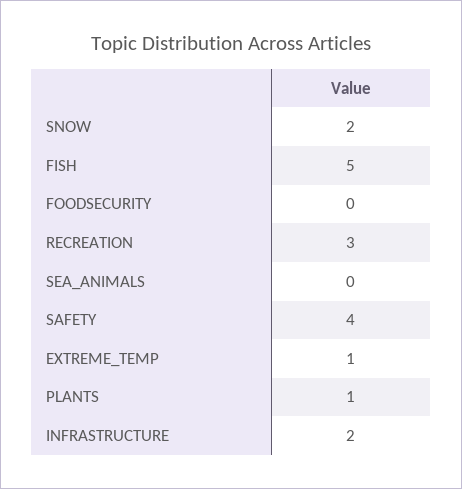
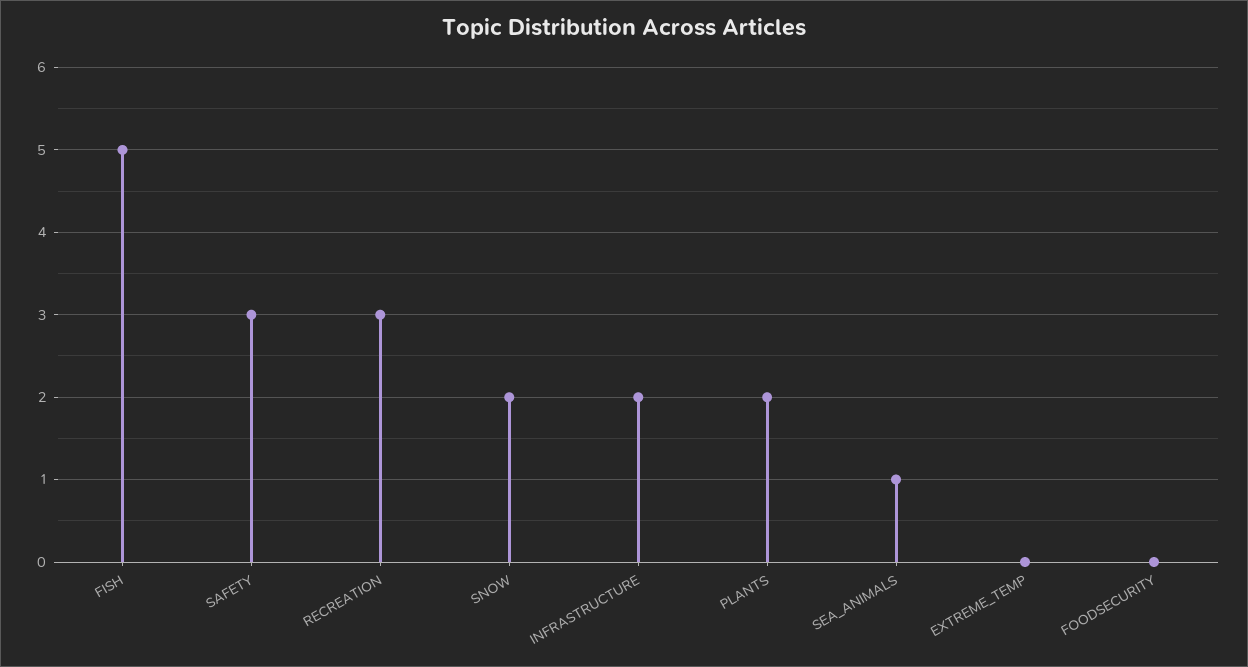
SEA_ANIMALS: 0 -> 1
SAFETY: 4 -> 3
EXTREME_TEMP: 1 -> 0
PLANTS: 1 -> 2

